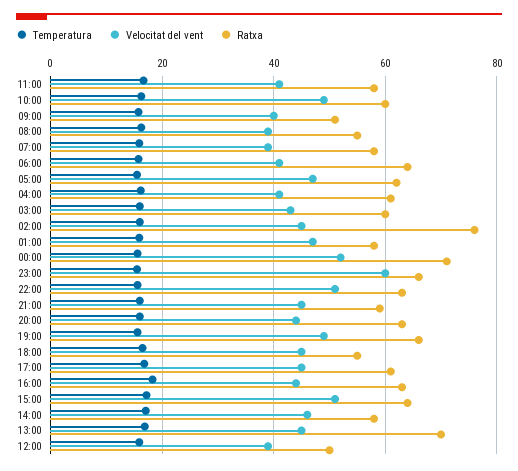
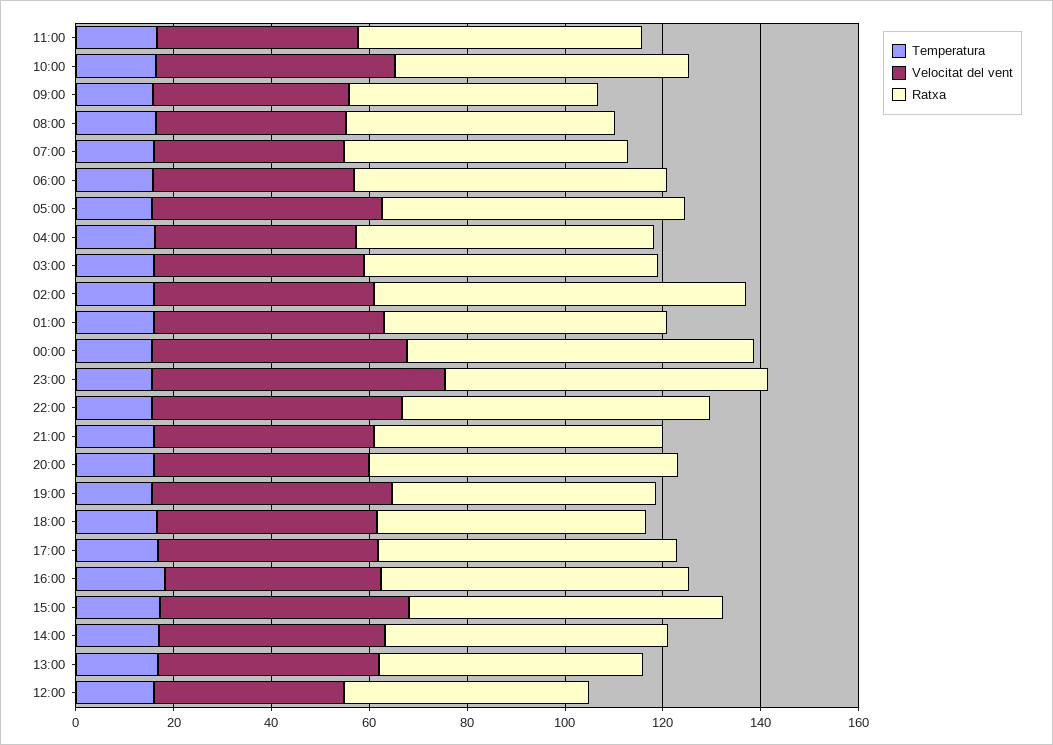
Ratxa, 19:00: 66 -> 55
Ratxa, 13:00: 70 -> 55

